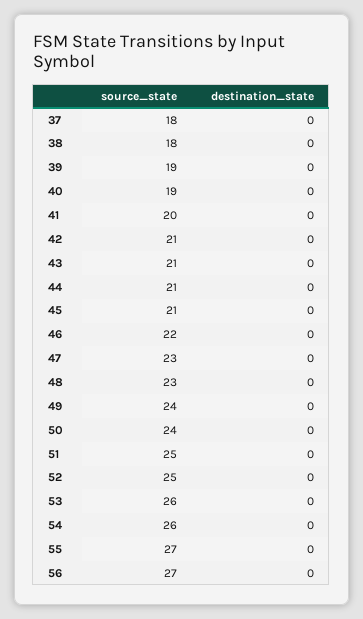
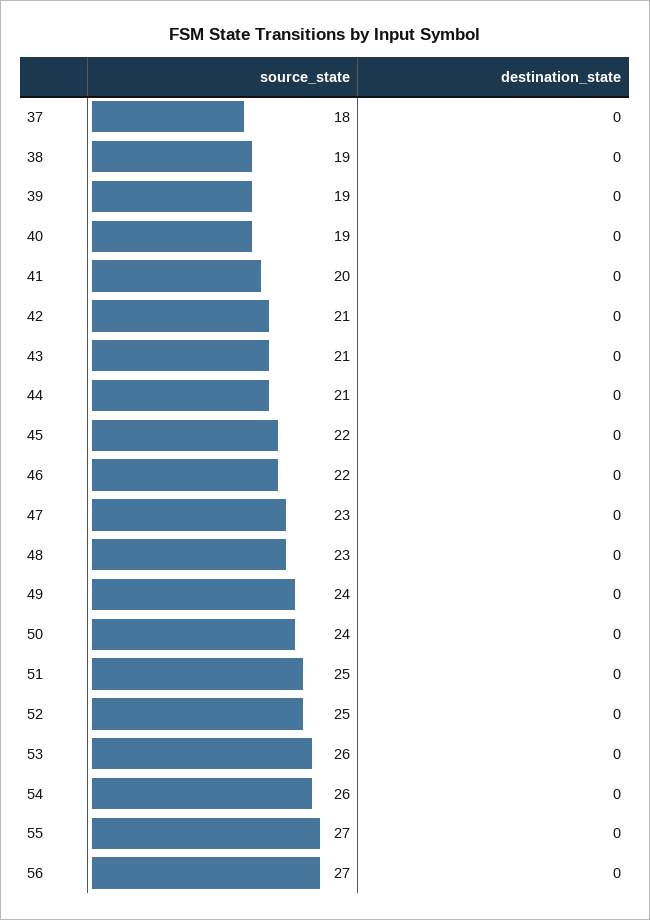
source_state, 38: 18 -> 19
source_state, 45: 21 -> 22

